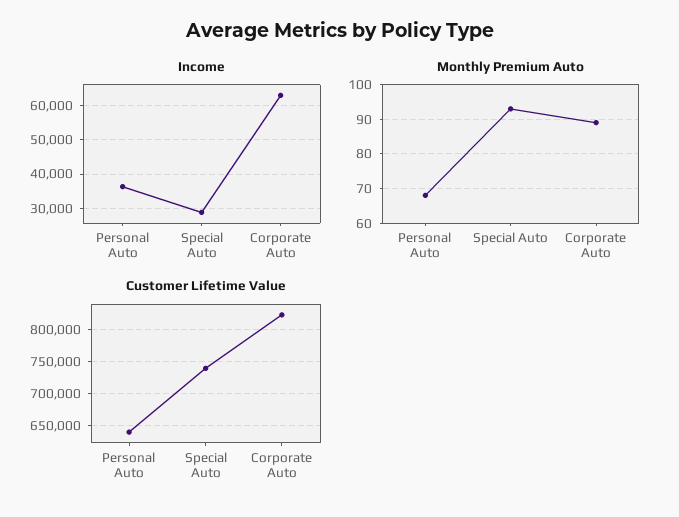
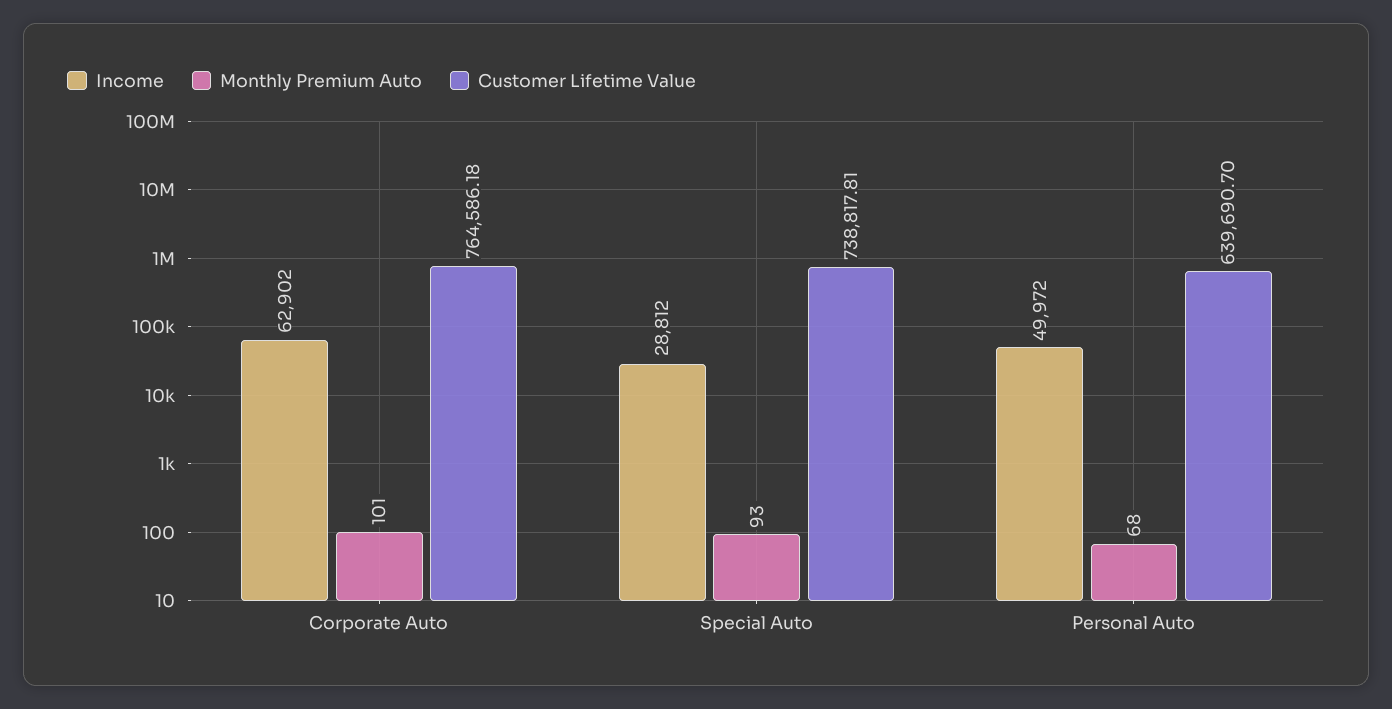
Income, Personal Auto: 36000 -> 49972
Monthly Premium Auto, Corporate Auto: 90 -> 101
Customer Lifetime Value, Corporate Auto: 820000 -> 764586.18

